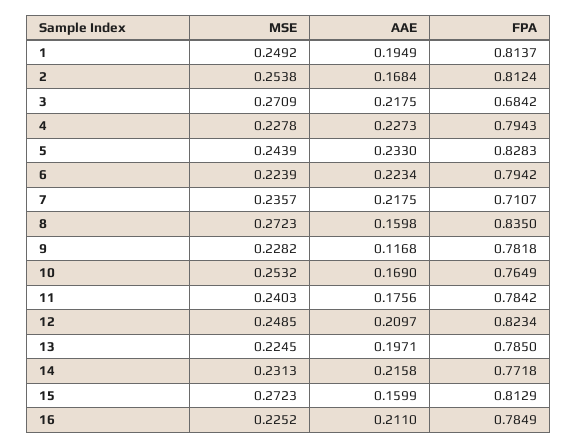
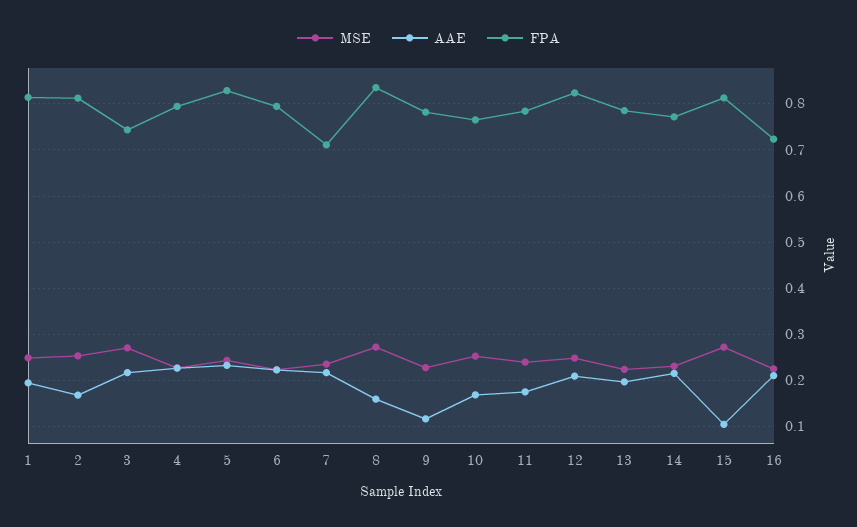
FPA, 3: 0.6842 -> 0.74
AAE, 15: 0.1599 -> 0.1
FPA, 16: 0.7849 -> 0.72

